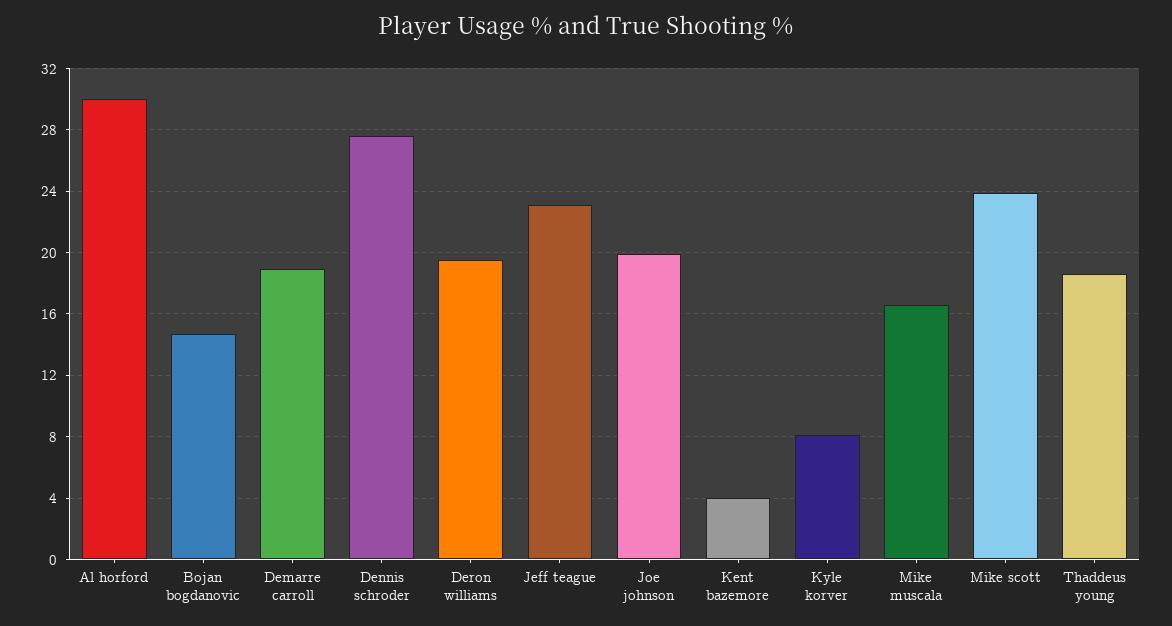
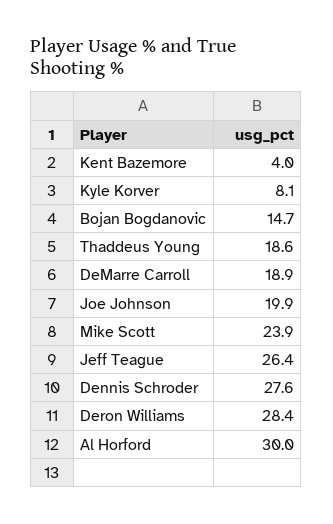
Deron williams: 19.5 -> 28.4
Jeff teague: 23 -> 26.4
Mike muscala: 16.5 -> none

